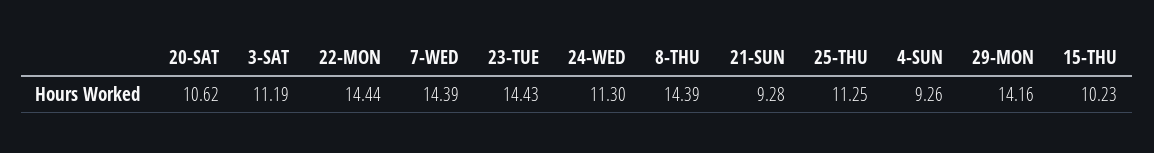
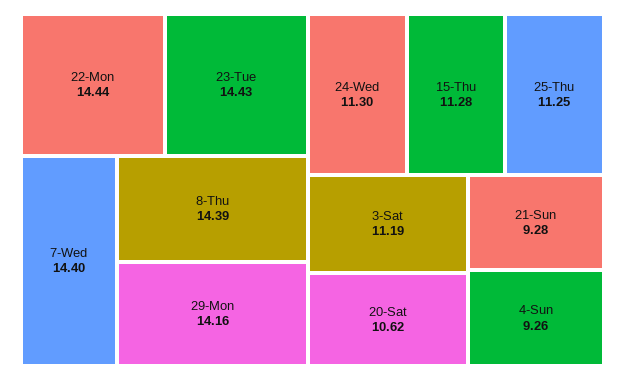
7-WED: 14.39 -> 14.4
15-THU: 10.23 -> 11.28

